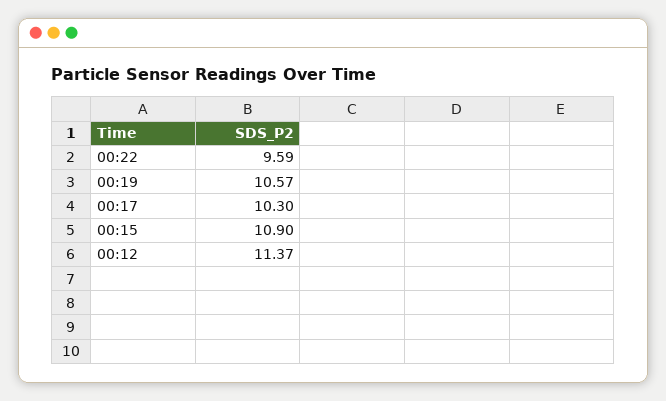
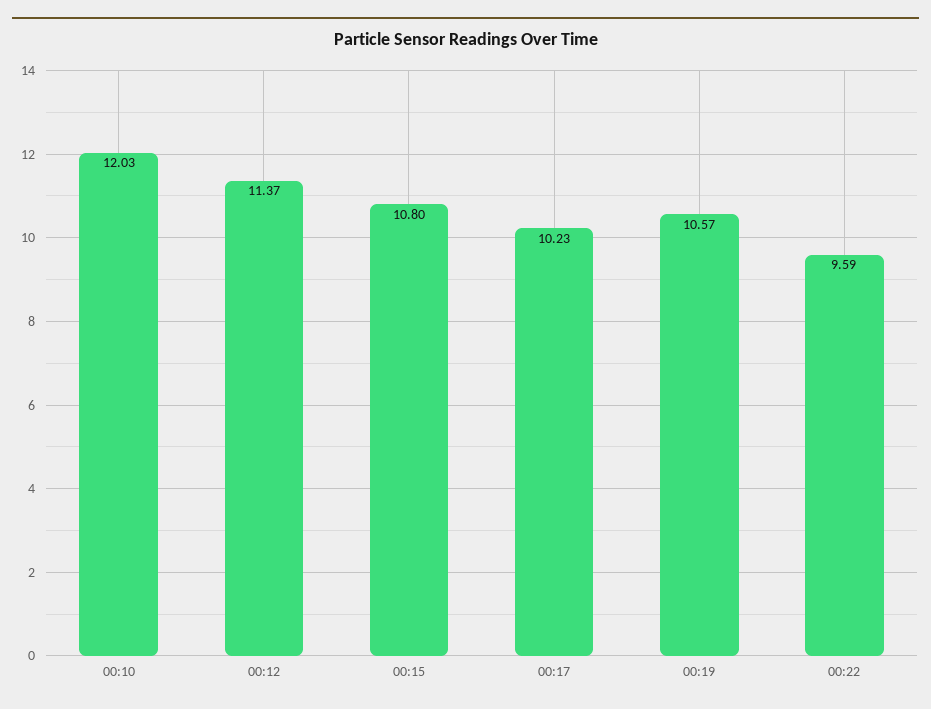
00:17: 10.3 -> 10.23
00:15: 10.9 -> 10.8
00:10: none -> 12.03

